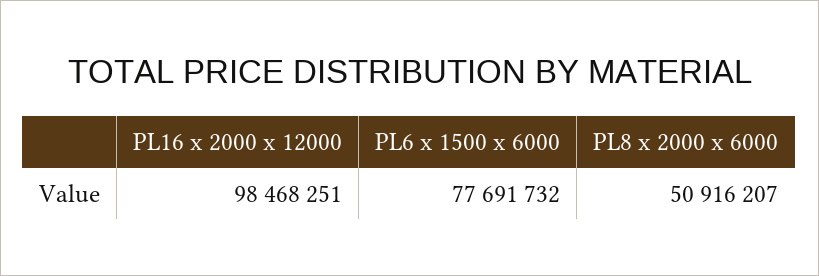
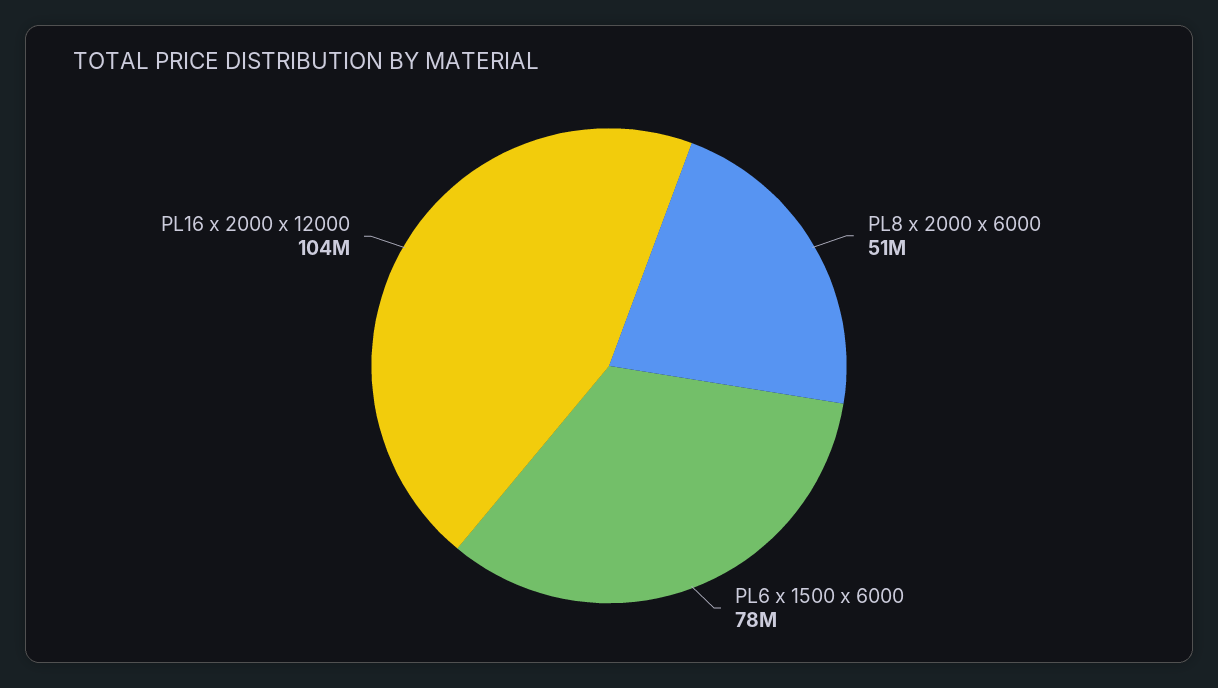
PL16 x 2000 x 12000: 98468251 -> 104000000

